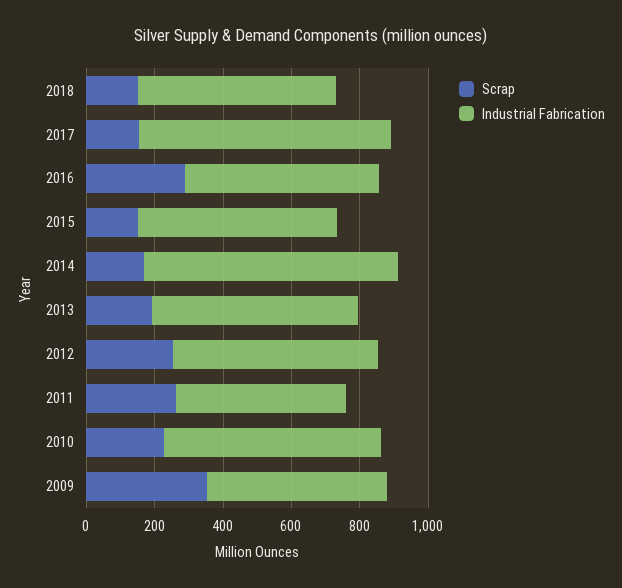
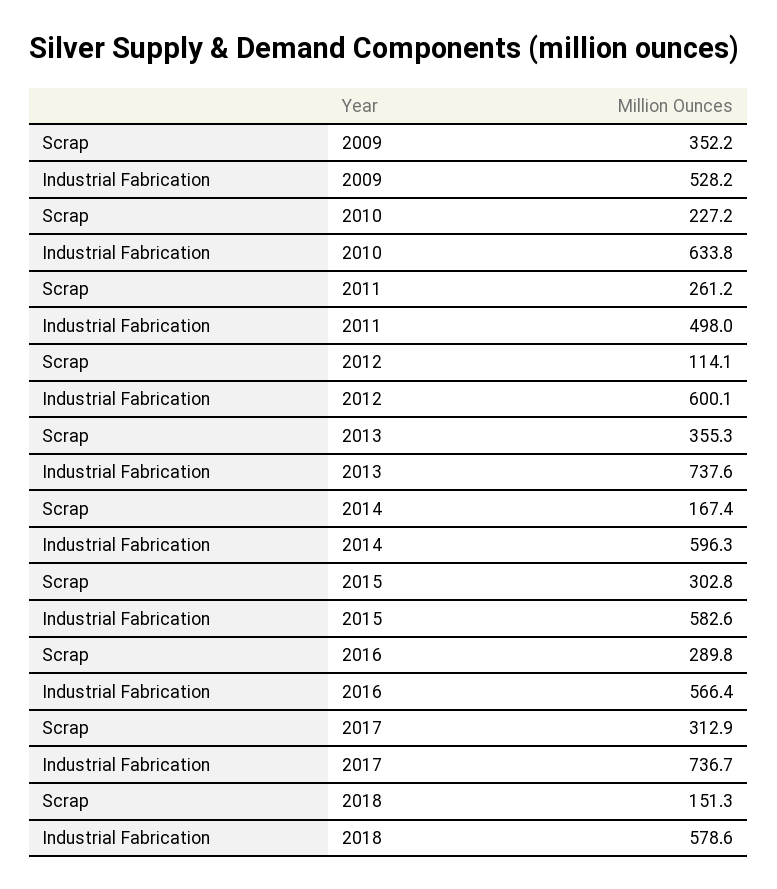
Scrap, 2017: 150 -> 312.9
Scrap, 2015: 150 -> 302.8
Industrial Fabrication, 2014: 750 -> 596.3
Scrap, 2013: 200 -> 355.3
Industrial Fabrication, 2013: 600 -> 737.6
Scrap, 2012: 250 -> 114.1

